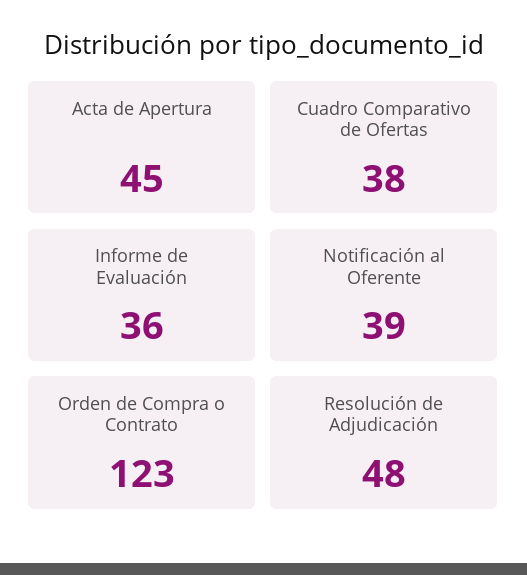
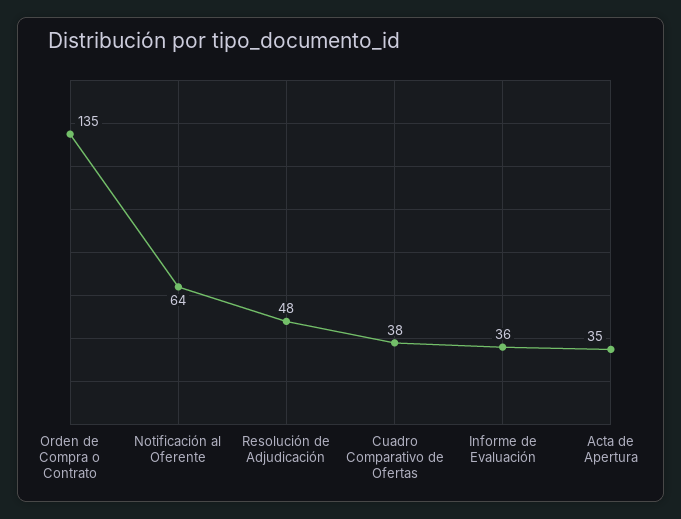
Acta de Apertura: 45 -> 35
Notificación al Oferente: 39 -> 64
Orden de Compra o Contrato: 123 -> 135

